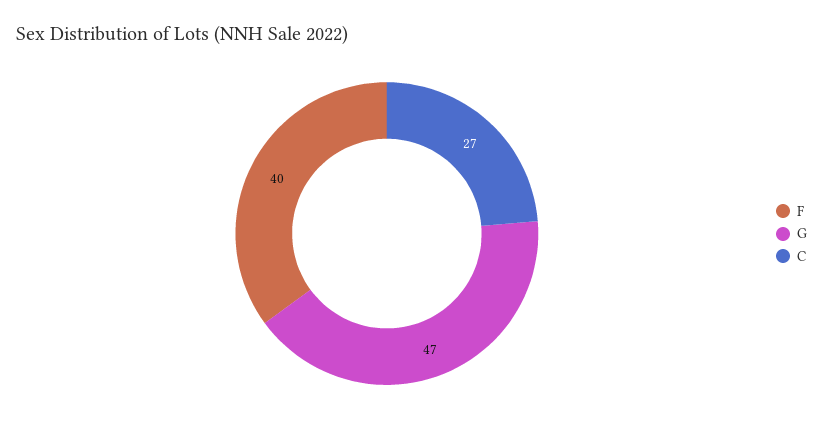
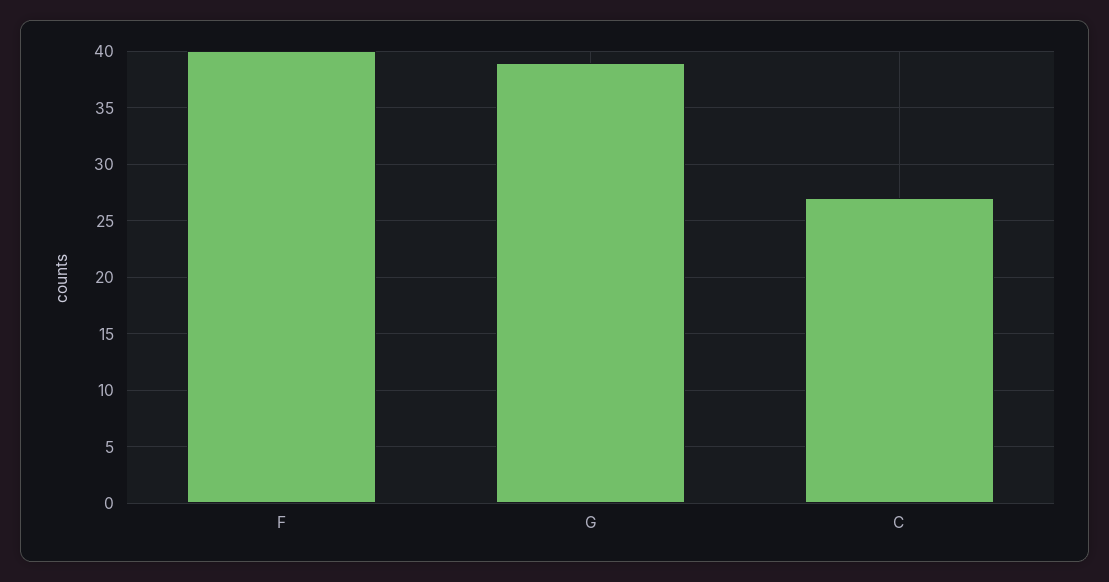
G: 47 -> 39

